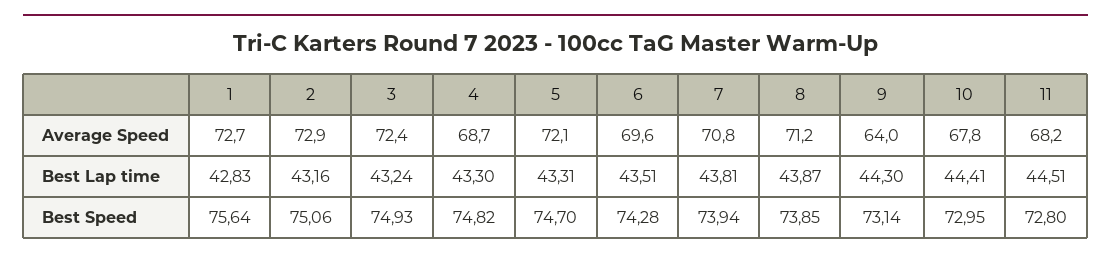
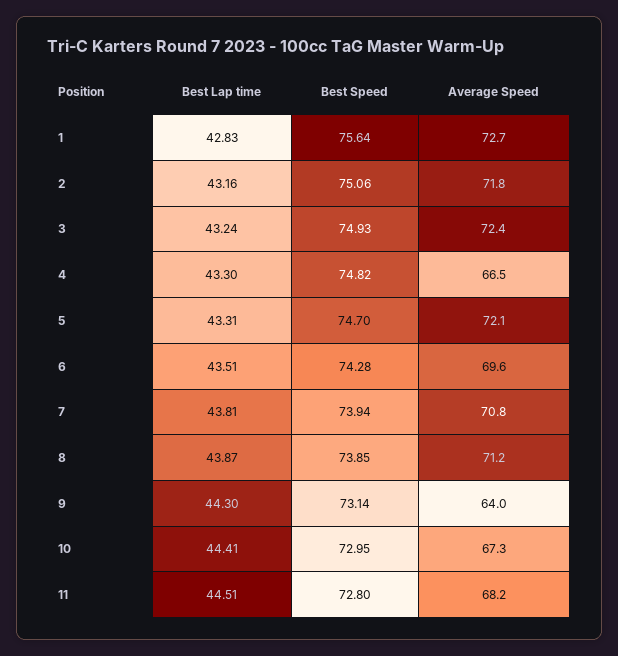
2, Average Speed: 72.9 -> 71.8
4, Average Speed: 68.7 -> 66.5
10, Average Speed: 67.8 -> 67.3

